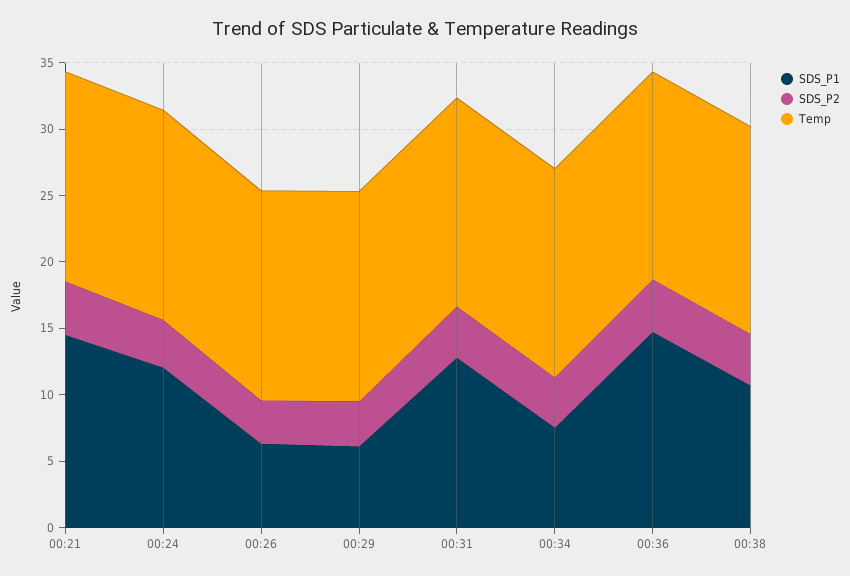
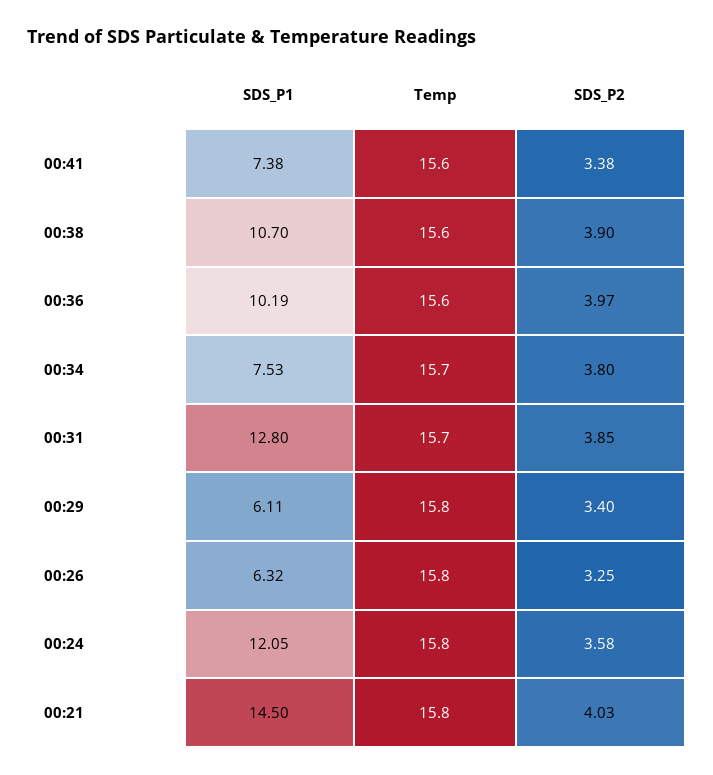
SDS_P1, 00:36: 15 -> 10.19
SDS_P1, 00:41: none -> 7.38
Temp, 00:41: none -> 15.6
SDS_P2, 00:41: none -> 3.38

